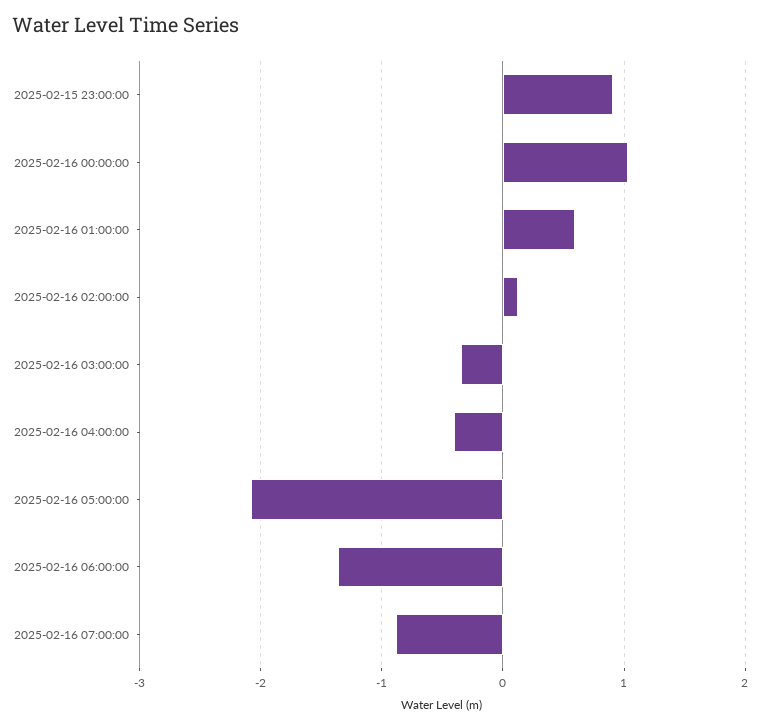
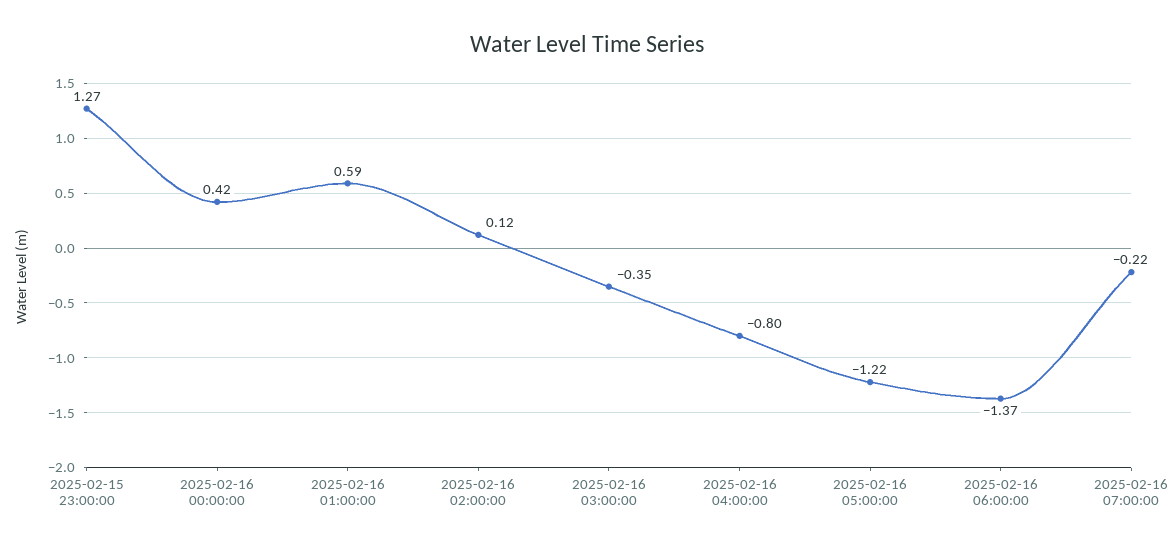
2025-02-15 23:00:00: 0.9 -> 1.27
2025-02-16 00:00:00: 1 -> 0.42
2025-02-16 04:00:00: -0.4 -> -0.8
2025-02-16 05:00:00: -2.1 -> -1.22
2025-02-16 07:00:00: -0.9 -> -0.22

